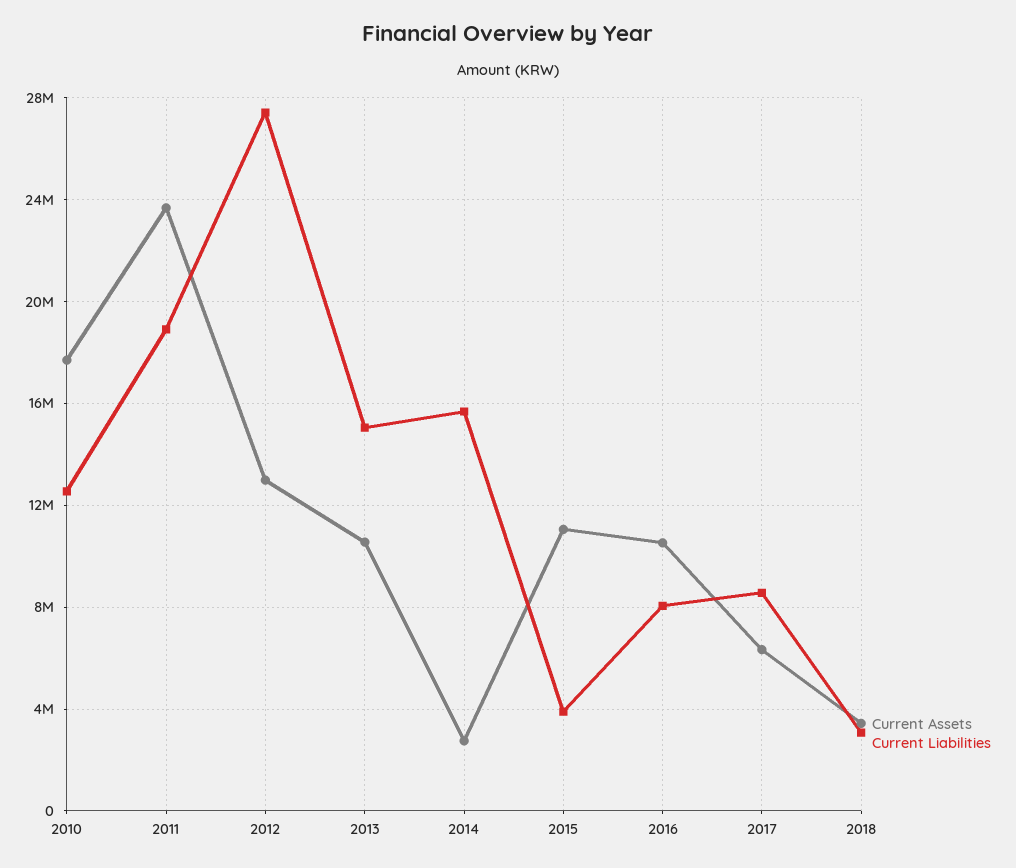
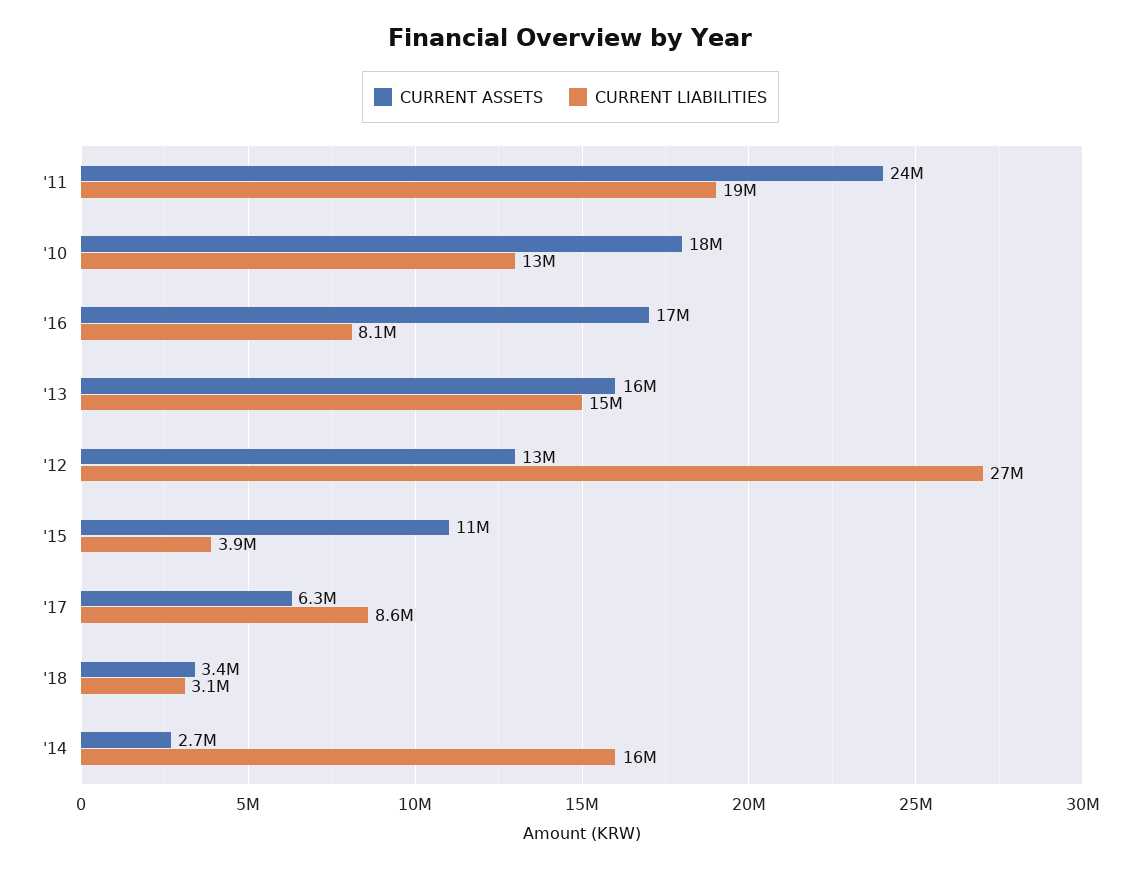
Current Assets, 2013: 10500000 -> 16000000
Current Assets, 2016: 10500000 -> 17000000

